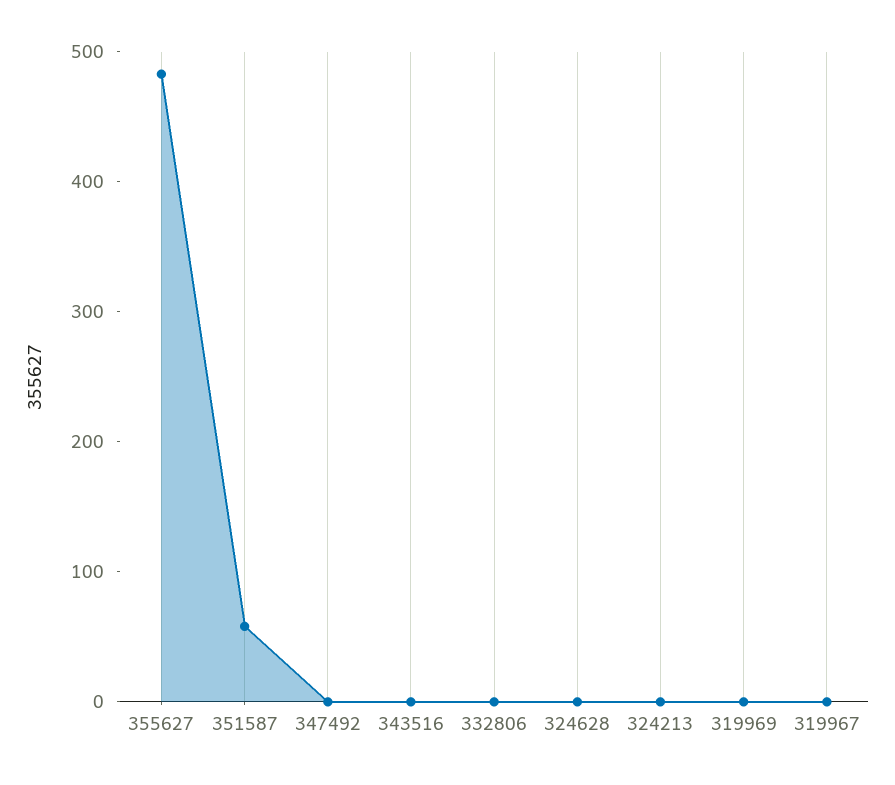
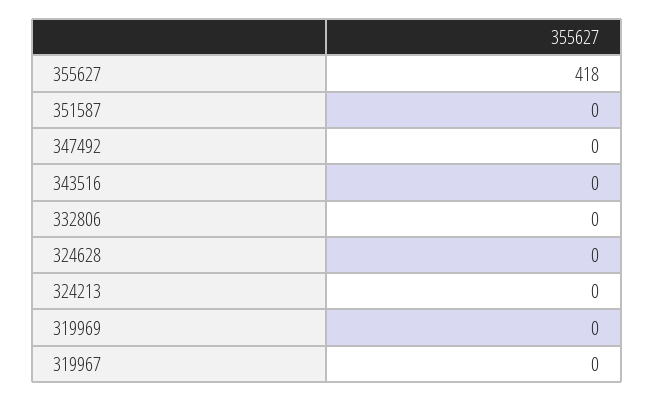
355627: 480 -> 418
351587: 60 -> 0

